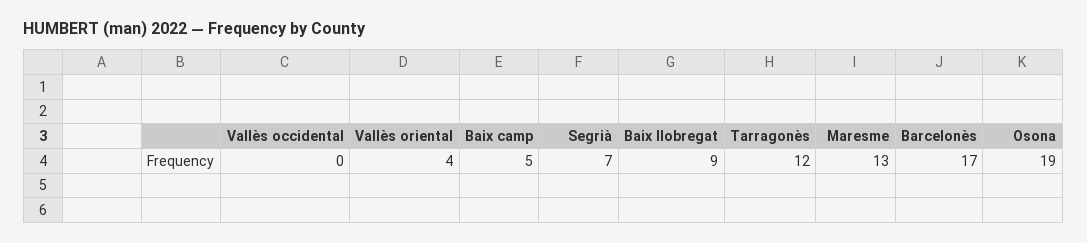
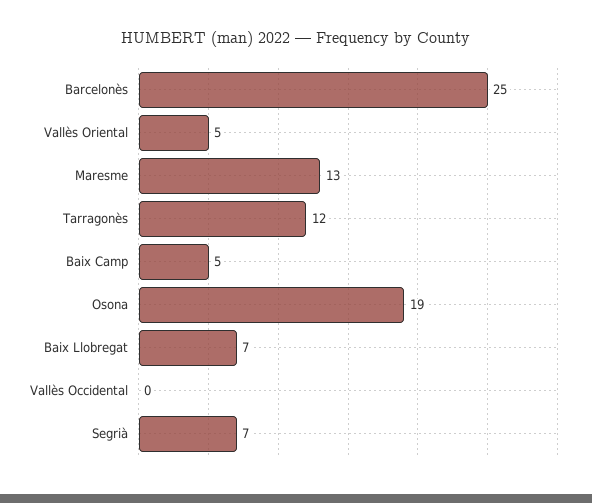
Vallès oriental: 4 -> 5
Baix llobregat: 9 -> 7
Barcelonès: 17 -> 25

